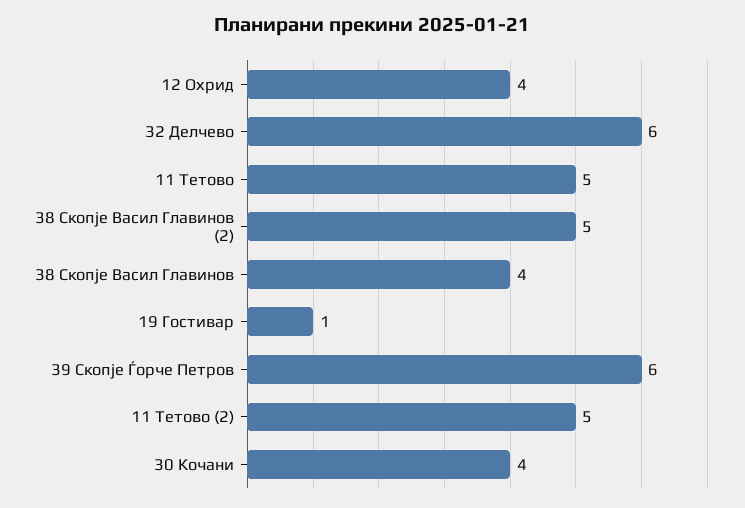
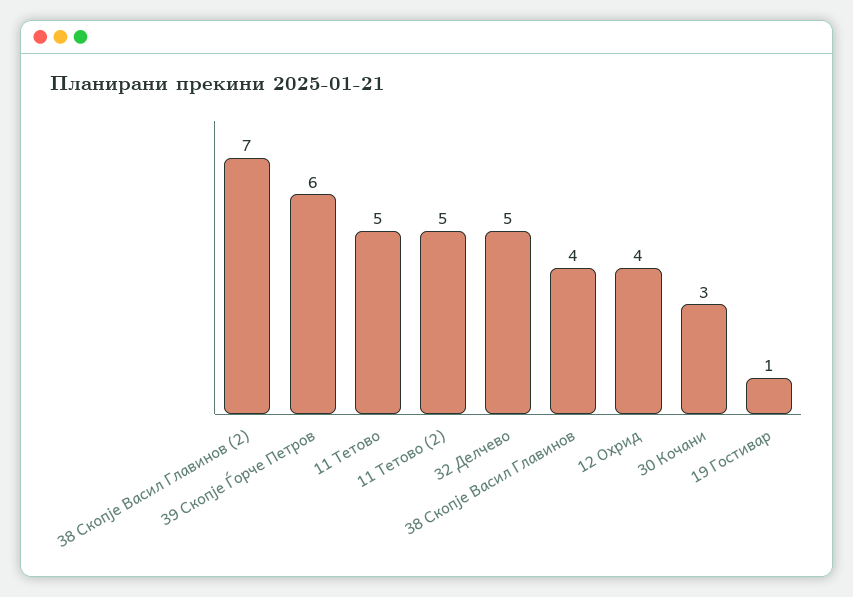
32 Делчево: 6 -> 5
38 Скопје Васил Главинов (2): 5 -> 7
30 Кочани: 4 -> 3

